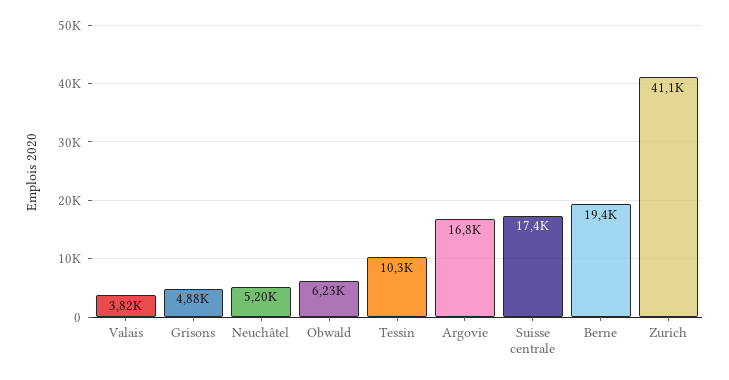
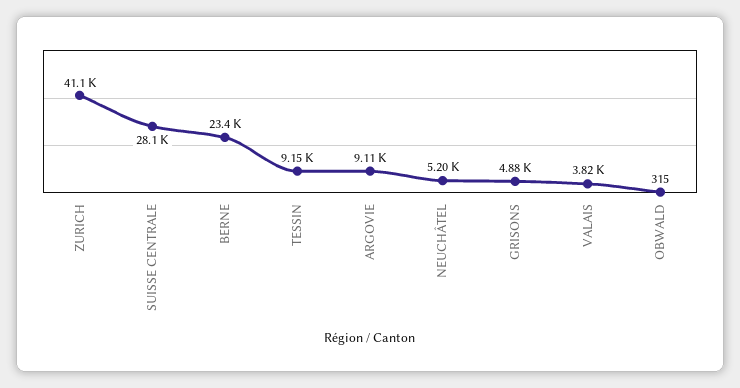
Obwald: 6230 -> 315
Tessin: 10300 -> 9150
Argovie: 16800 -> 9110
Suisse centrale: 17400 -> 28100
Berne: 19400 -> 23400

